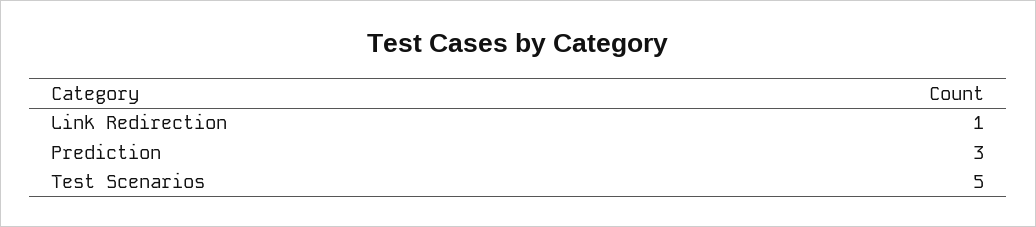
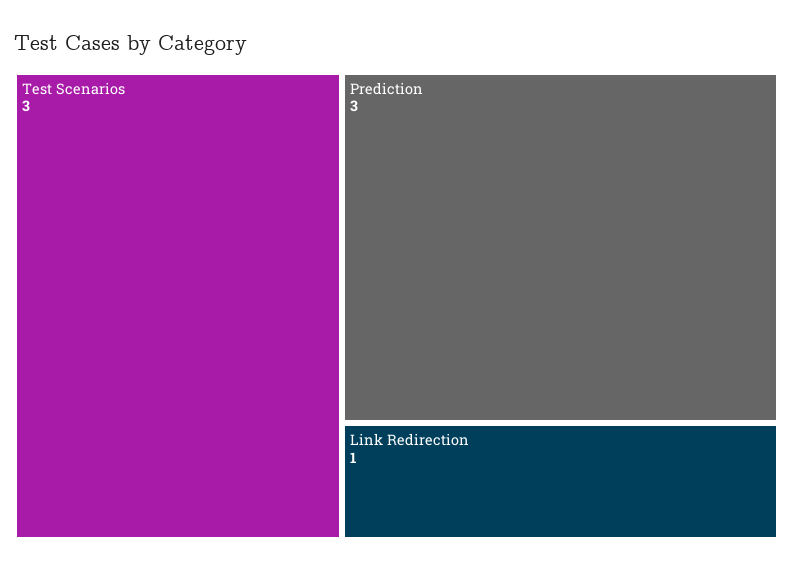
Test Scenarios: 5 -> 3

